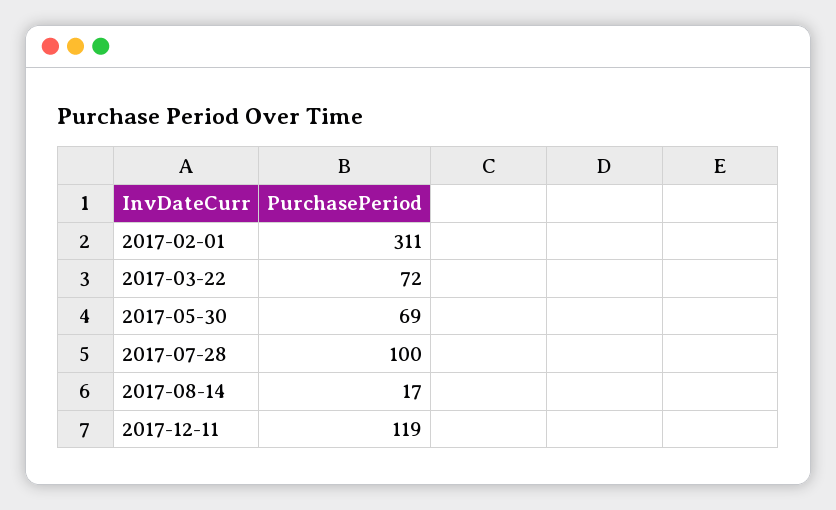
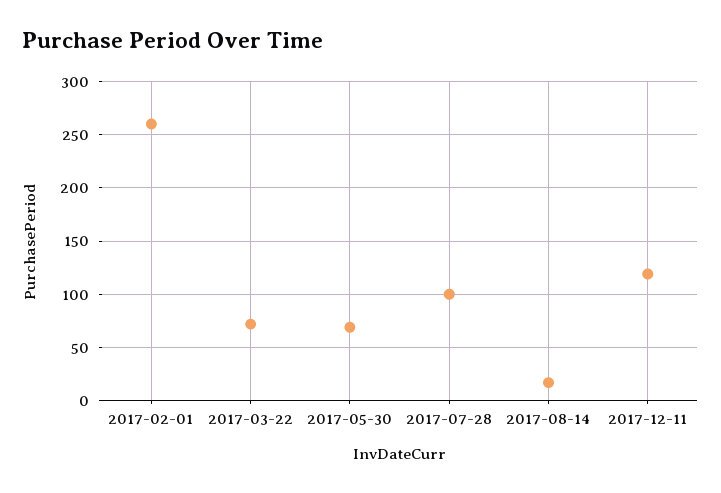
2017-02-01: 311 -> 260

